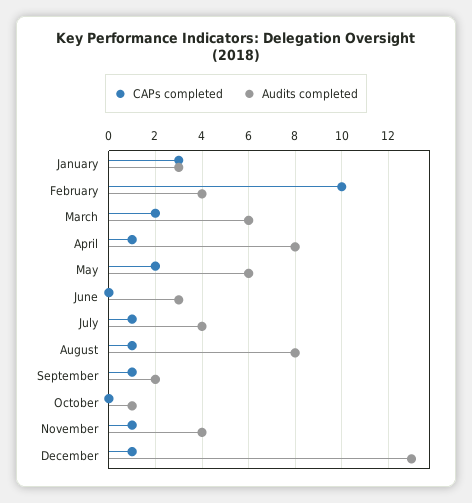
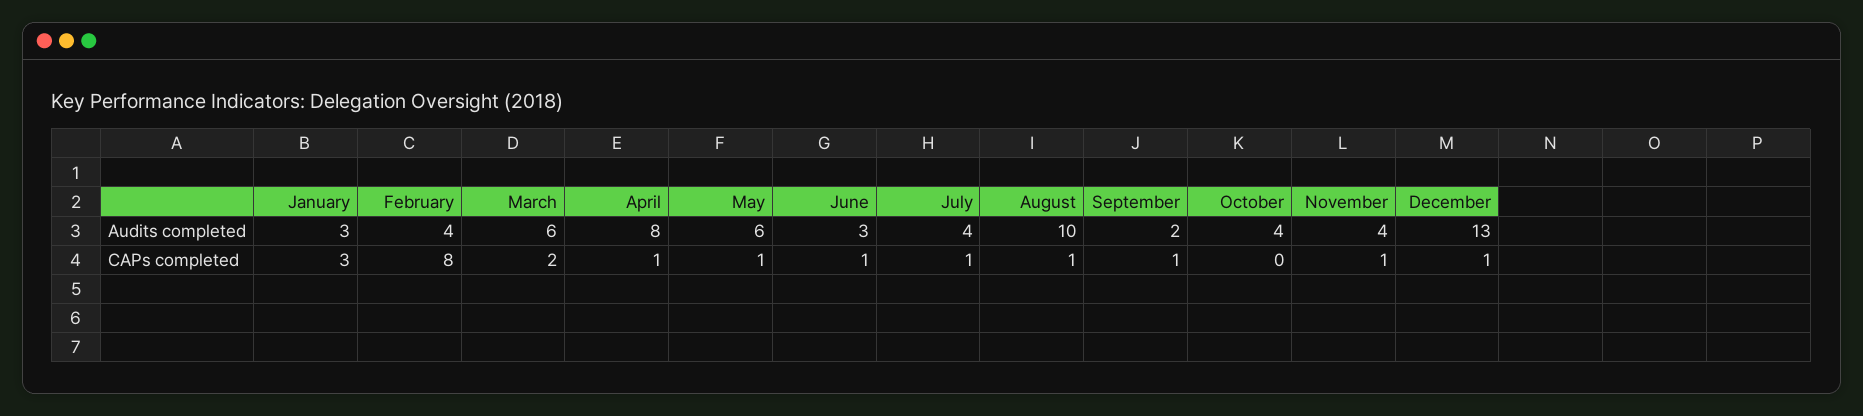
CAPs completed, February: 10 -> 8
CAPs completed, May: 2 -> 1
CAPs completed, June: 0 -> 1
Audits completed, August: 8 -> 10
Audits completed, October: 1 -> 4

